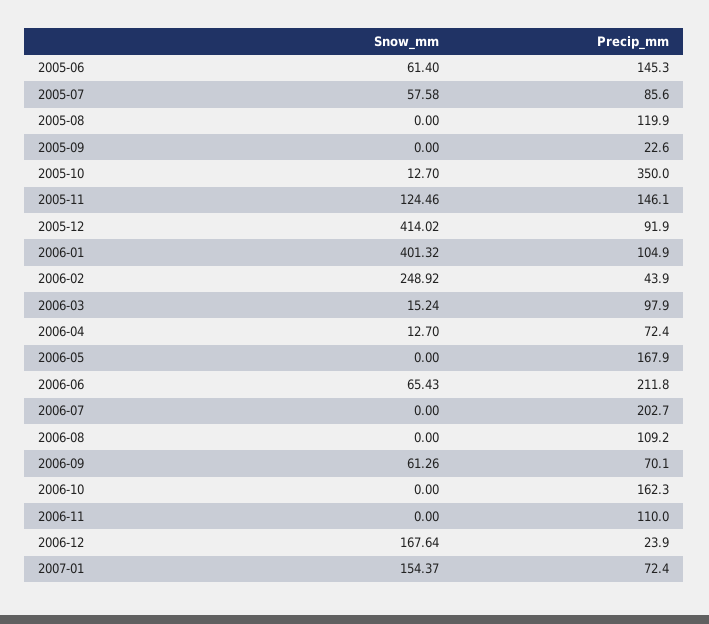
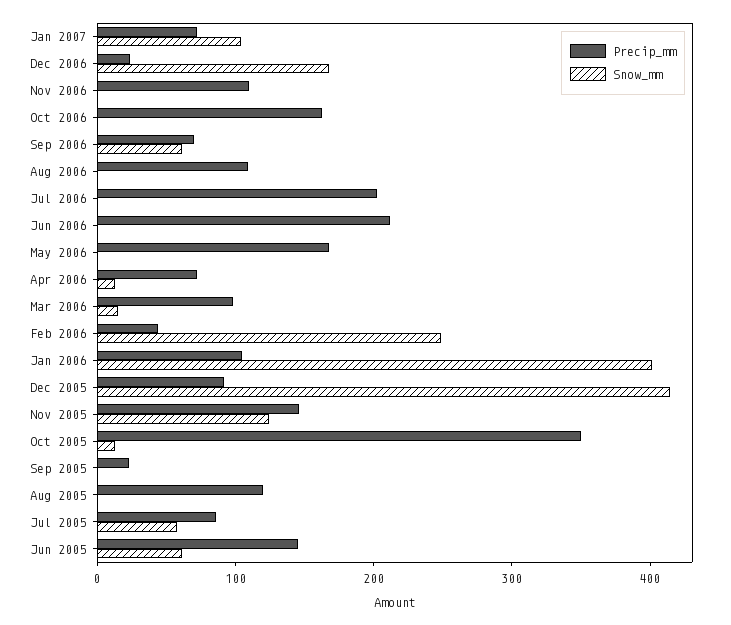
Snow_mm, 2006-06: 65.43 -> 0
Snow_mm, 2007-01: 154.37 -> 100

